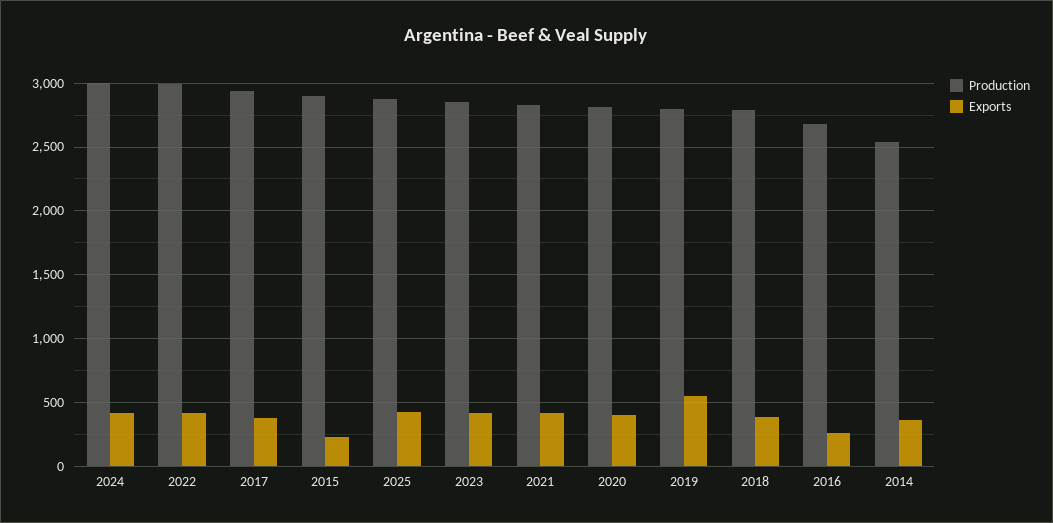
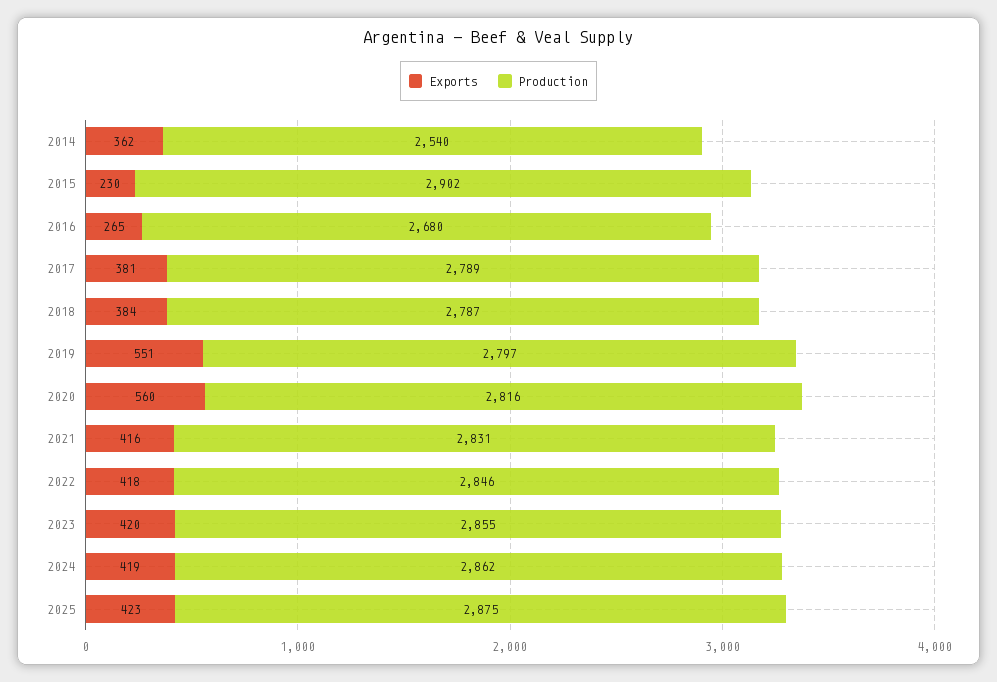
Production, 2024: 3000 -> 2862
Production, 2022: 3000 -> 2846
Production, 2017: 2950 -> 2789
Exports, 2020: 400 -> 560

